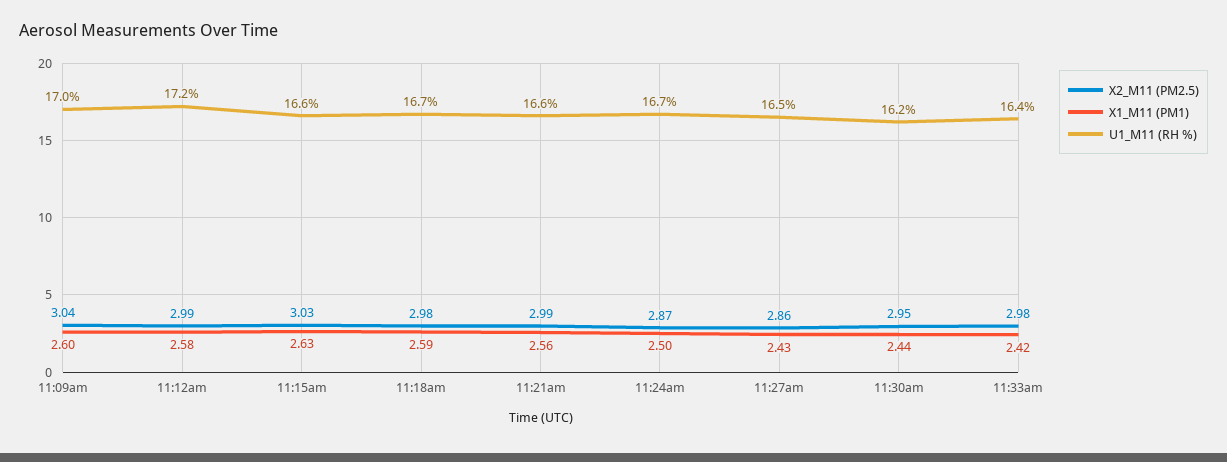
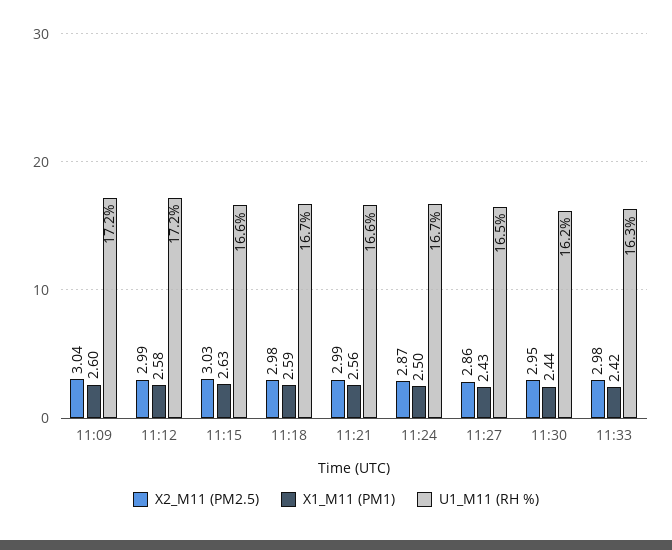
U1_M11 (RH %), 11:09am: 17 -> 17.2
U1_M11 (RH %), 11:33am: 16.4 -> 16.3

